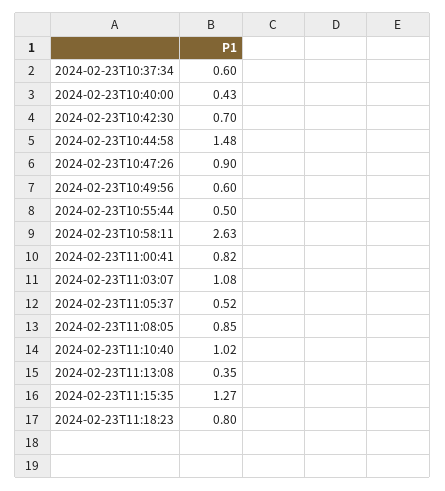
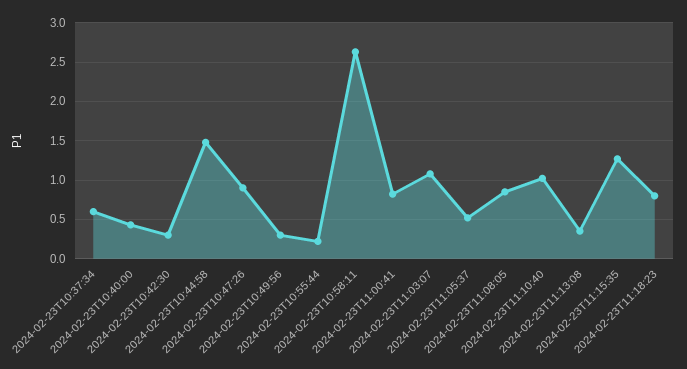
2024-02-23T10:42:30: 0.7 -> 0.3
2024-02-23T10:49:56: 0.6 -> 0.3
2024-02-23T10:55:44: 0.5 -> 0.2

